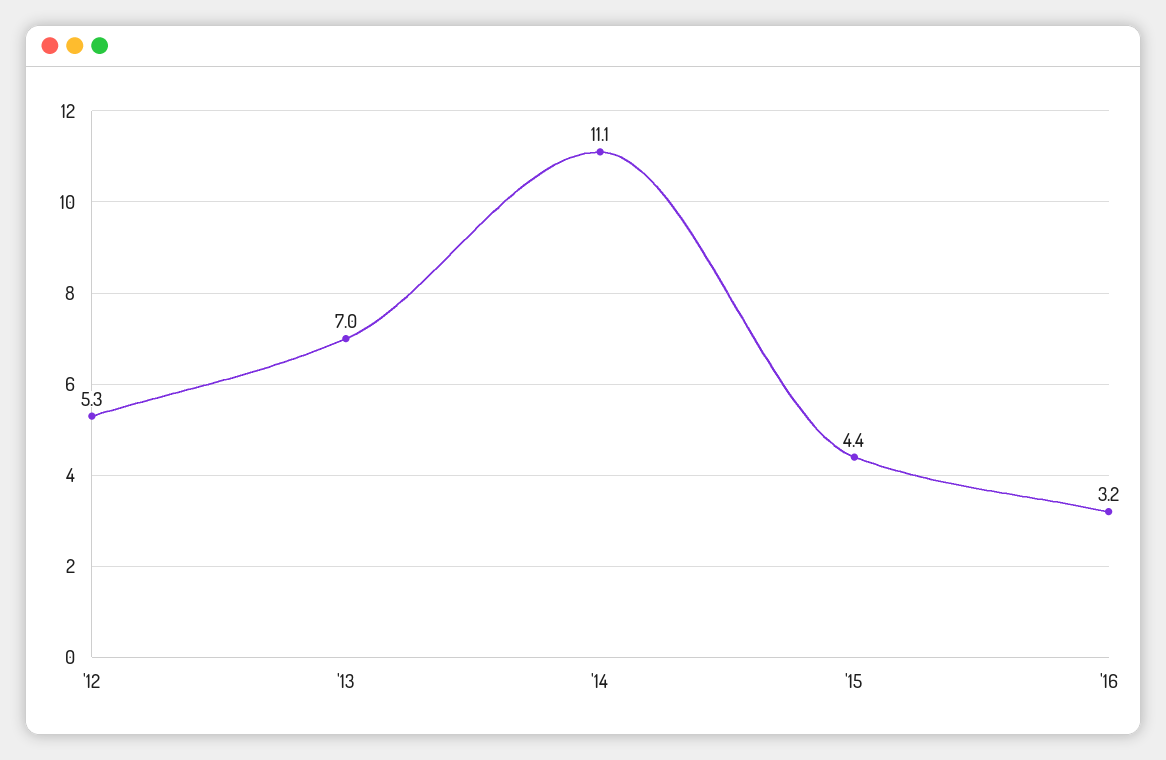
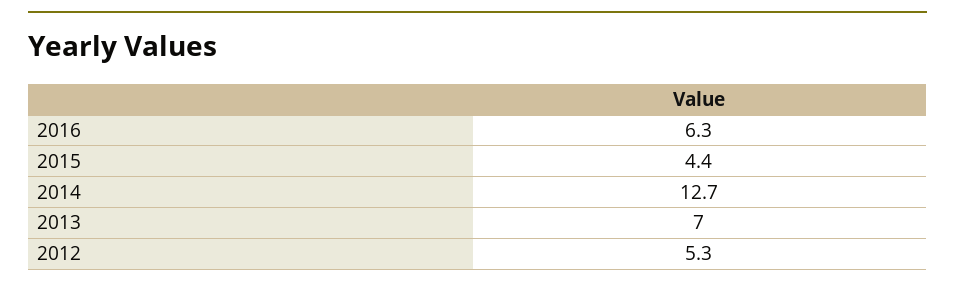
'14: 11.1 -> 12.7
'16: 3.2 -> 6.3

